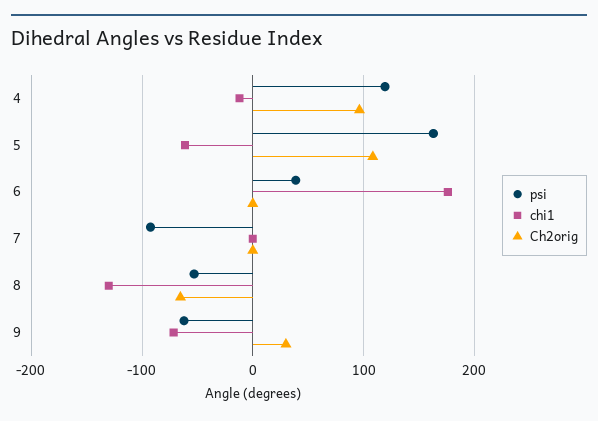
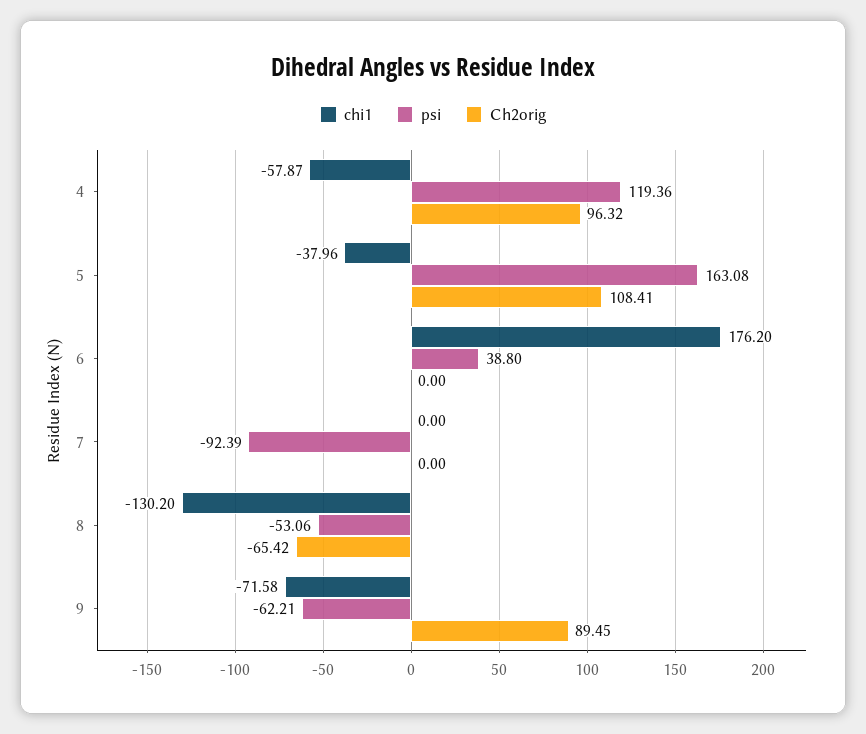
chi1, 4: -10 -> -57.87
chi1, 5: -60 -> -37.96
Ch2orig, 9: 30 -> 89.45

